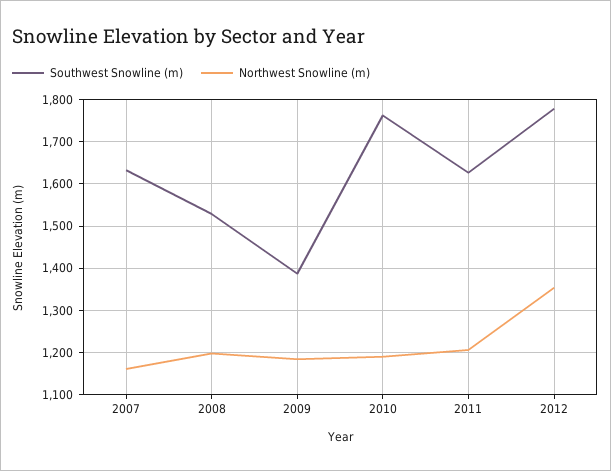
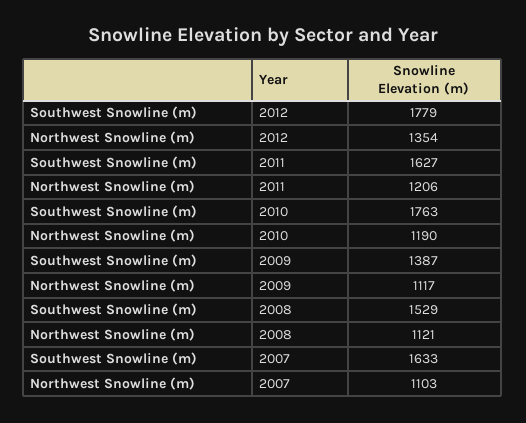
Northwest Snowline (m), 2007: 1160 -> 1103
Northwest Snowline (m), 2008: 1200 -> 1121
Northwest Snowline (m), 2009: 1180 -> 1117

